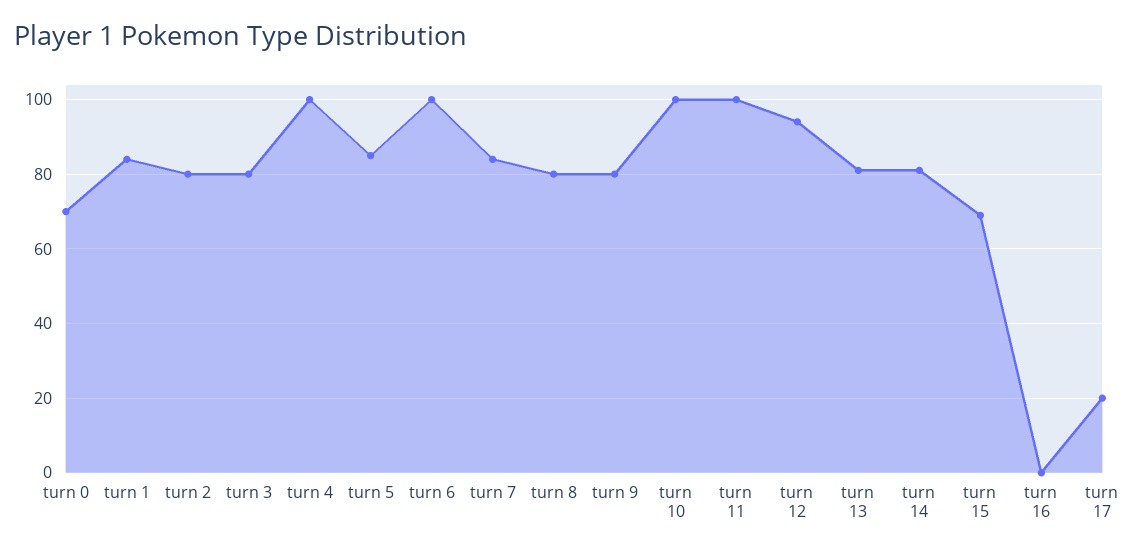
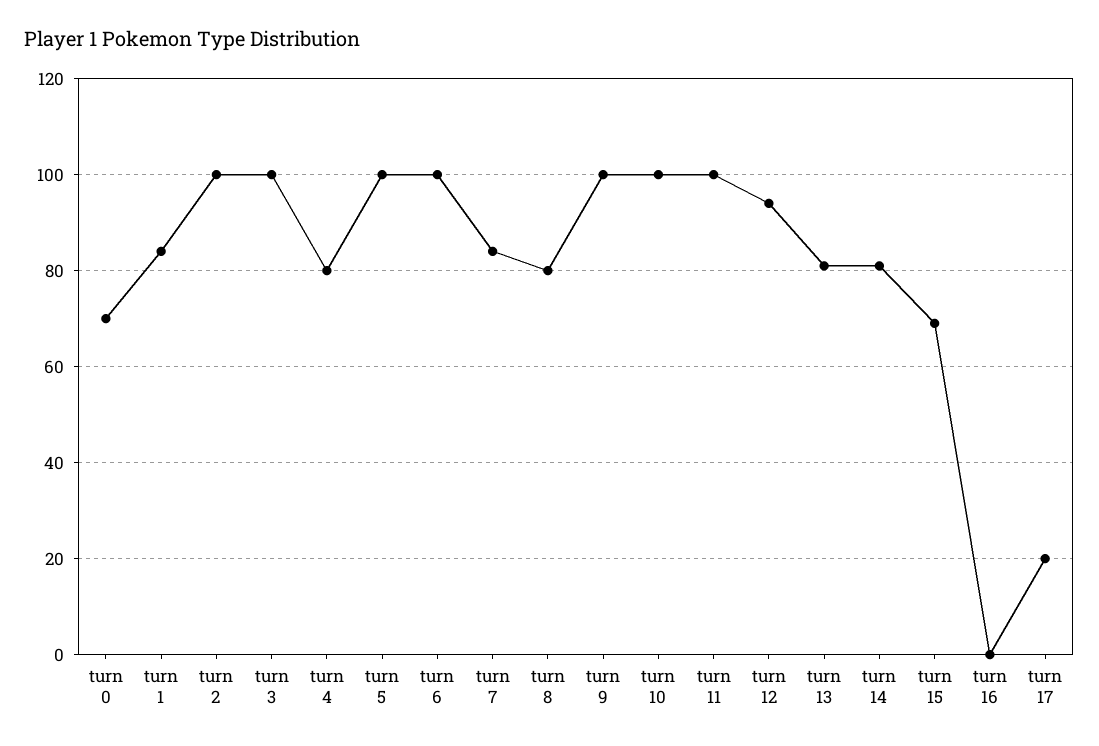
turn 2: 80 -> 100
turn 3: 80 -> 100
turn 4: 100 -> 80
turn 5: 85 -> 100
turn 9: 80 -> 100

